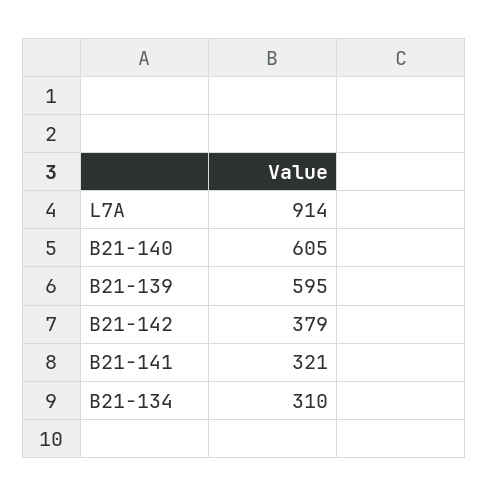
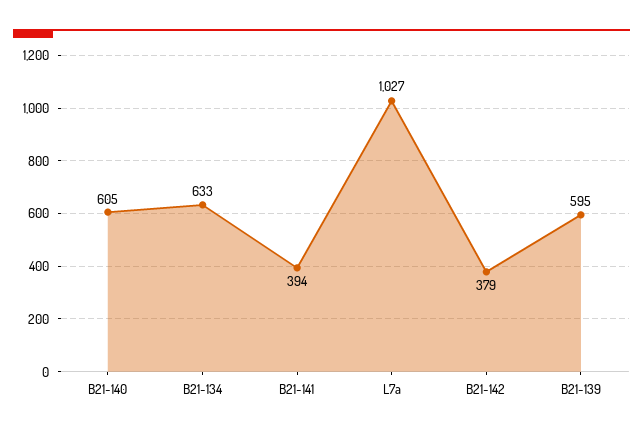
L7A: 914 -> 1027
B21-141: 321 -> 394
B21-134: 310 -> 633

